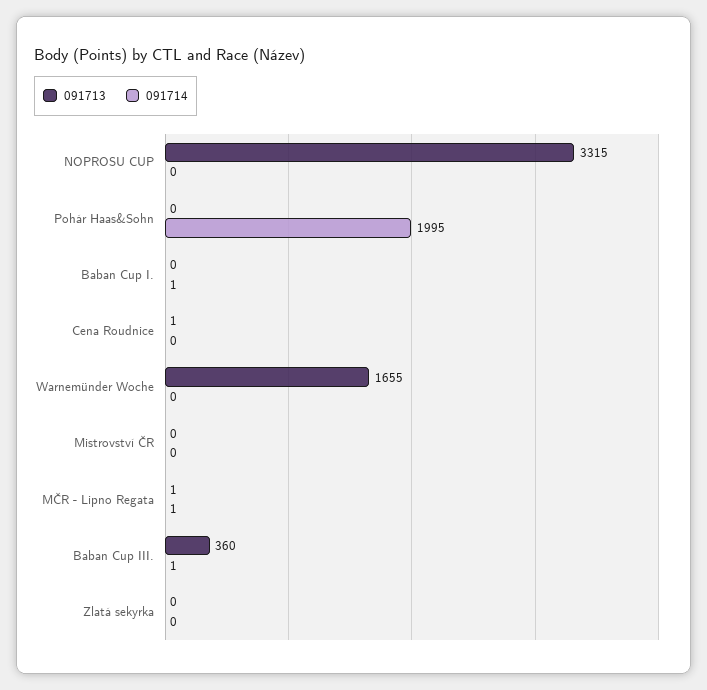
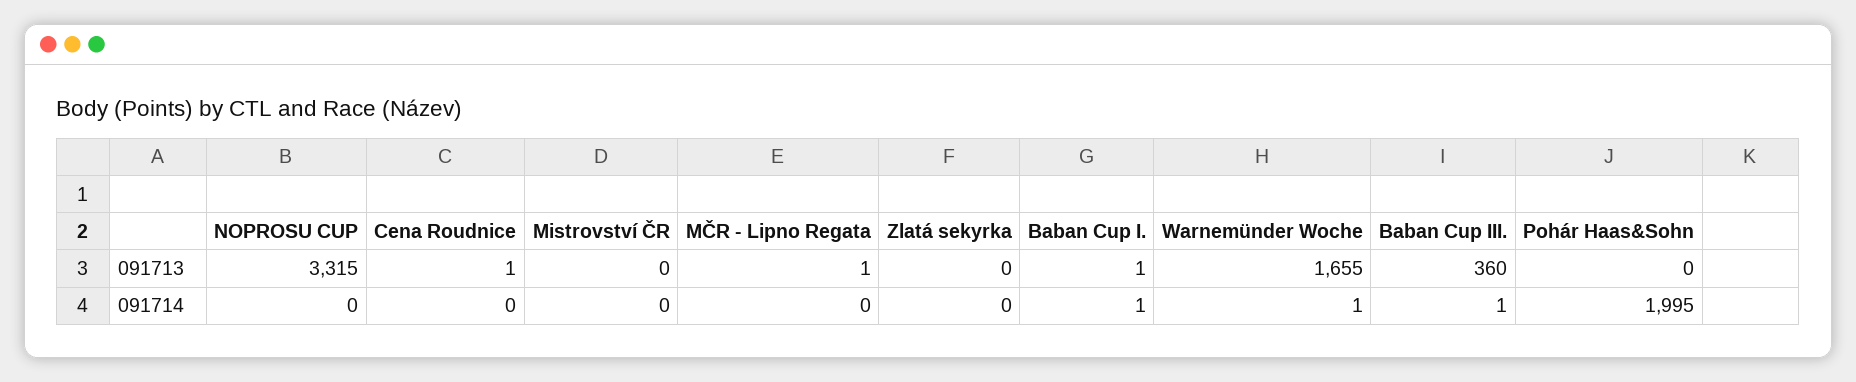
091713, Baban Cup I.: 0 -> 1
091714, Warnemünder Woche: 0 -> 1
091714, MČR - Lipno Regata: 1 -> 0

